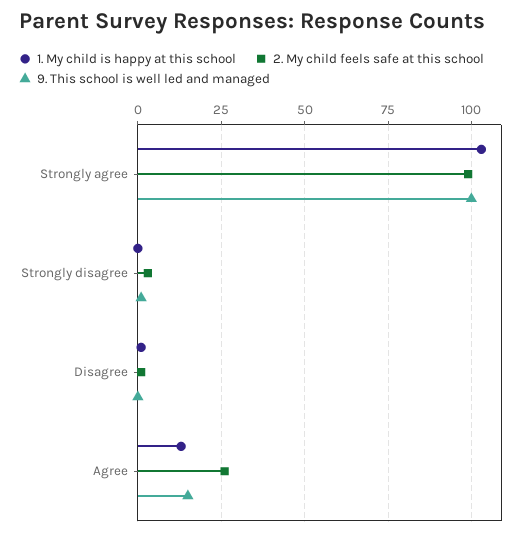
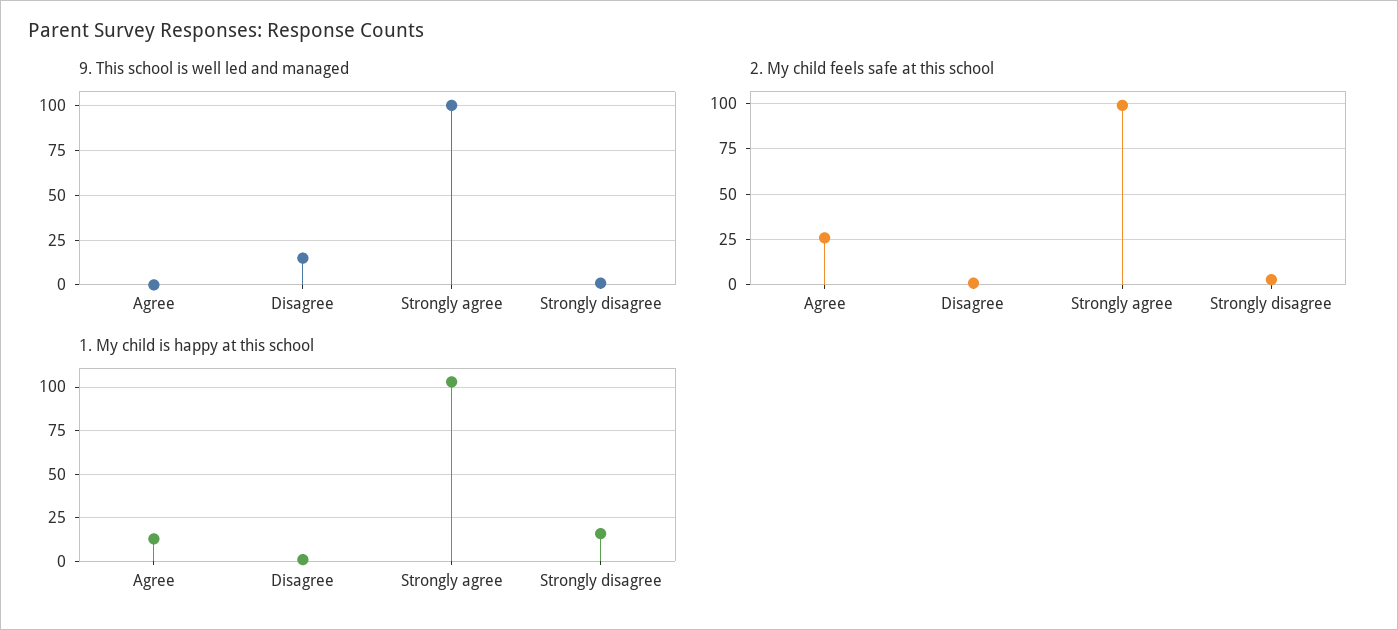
1. My child is happy at this school, Strongly disagree: 0 -> 15
9. This school is well led and managed, Disagree: 0 -> 15
9. This school is well led and managed, Agree: 15 -> 0

